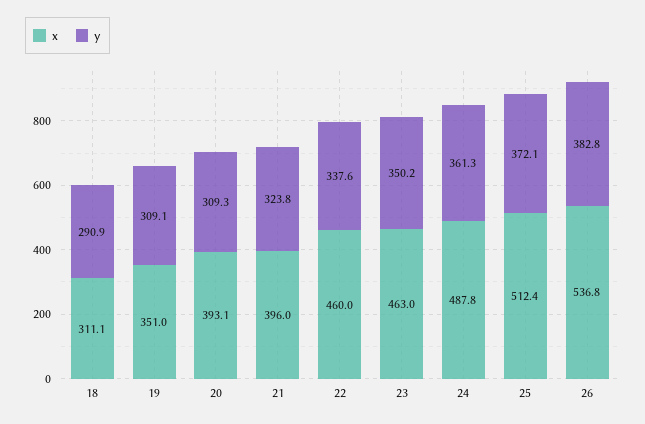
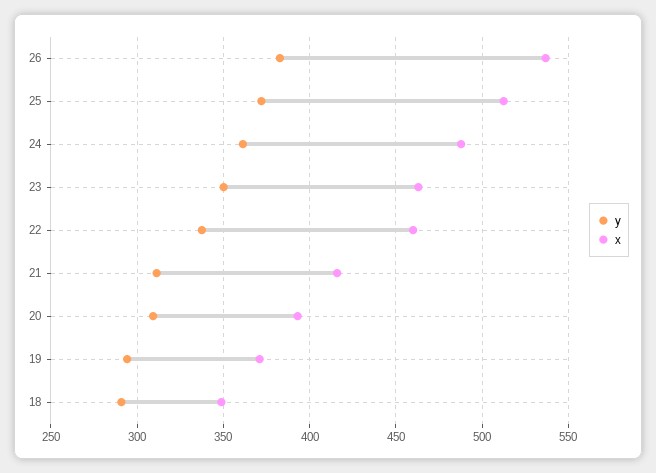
x, 18: 311.1 -> 350
x, 19: 351 -> 370
y, 19: 309.1 -> 295
x, 21: 396 -> 415
y, 21: 323.8 -> 310

